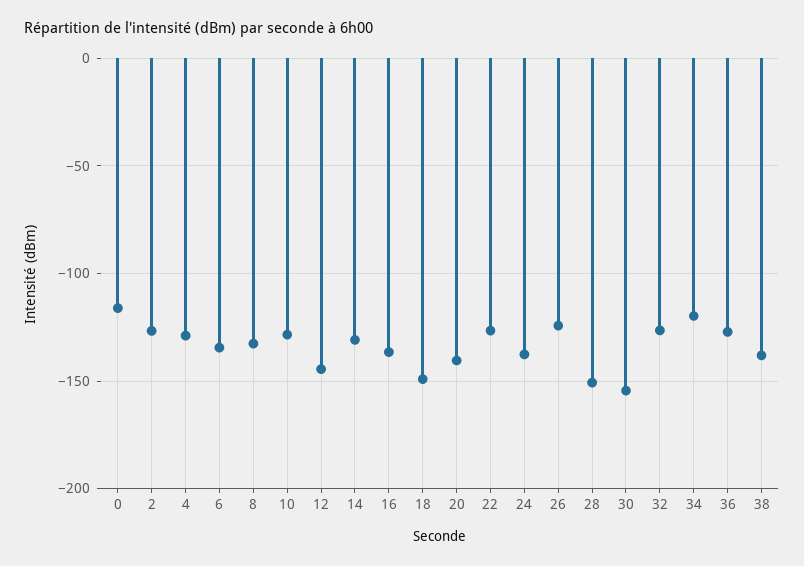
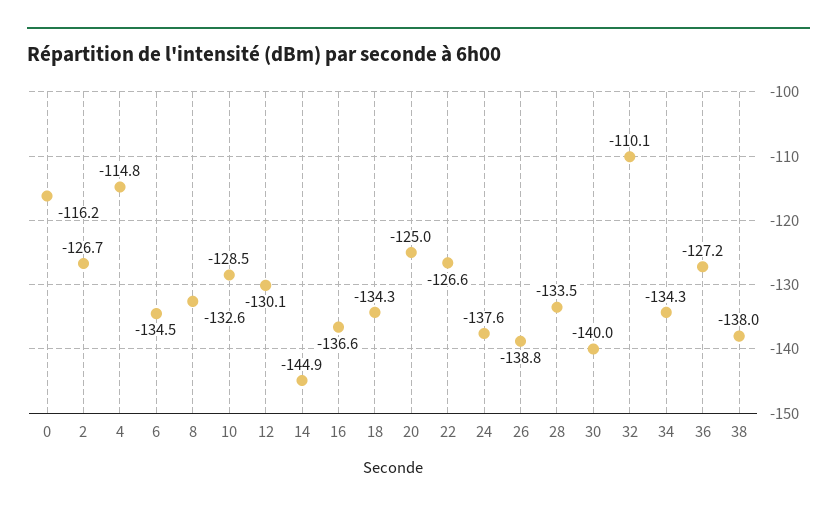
4: -130 -> -114.8
12: -145 -> -130.1
14: -130 -> -144.9
18: -150 -> -134.3
20: -140 -> -125
26: -125 -> -138.8
28: -150 -> -133.5
30: -155 -> -140
32: -125 -> -110.1
34: -120 -> -134.3

